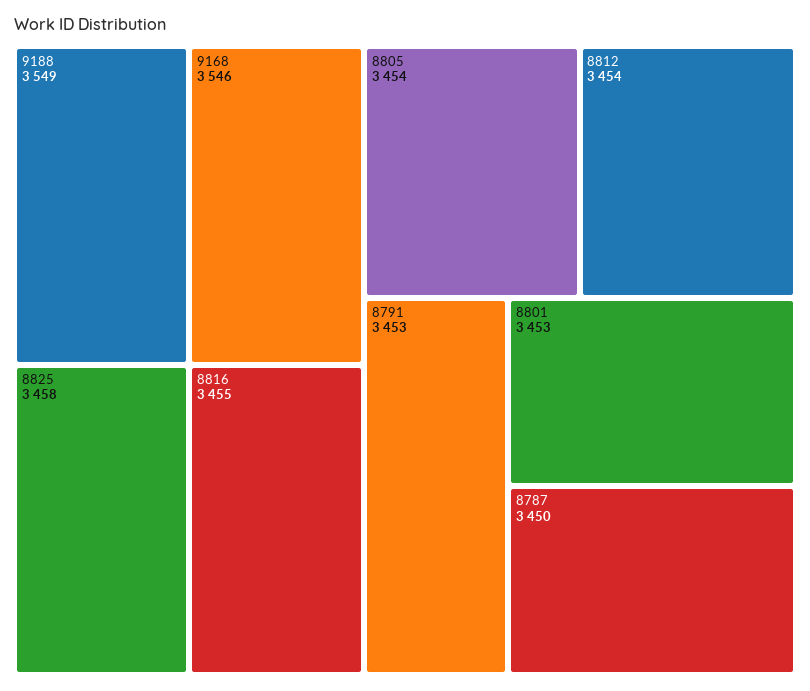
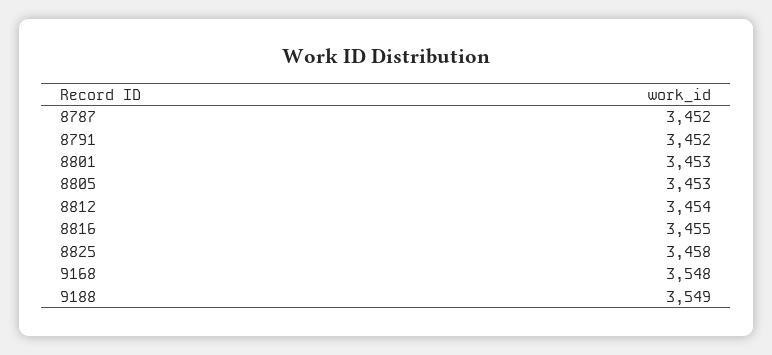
9168: 3546 -> 3548
8805: 3454 -> 3453
8791: 3453 -> 3452
8787: 3450 -> 3452

